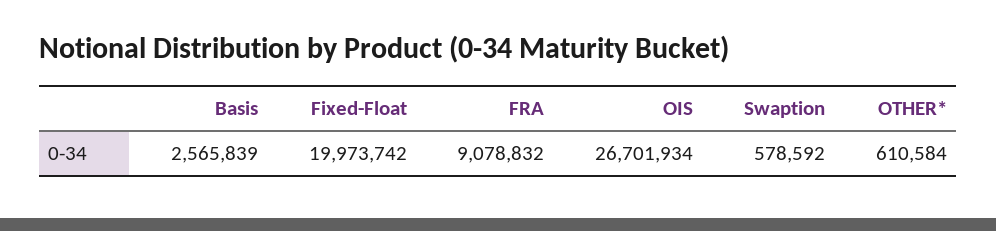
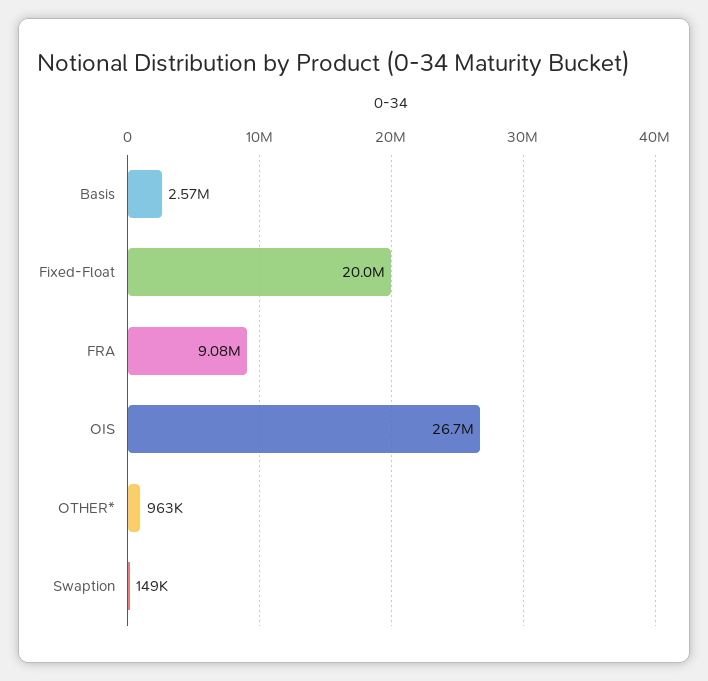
Swaption: 578592 -> 149000
OTHER*: 610584 -> 963000

